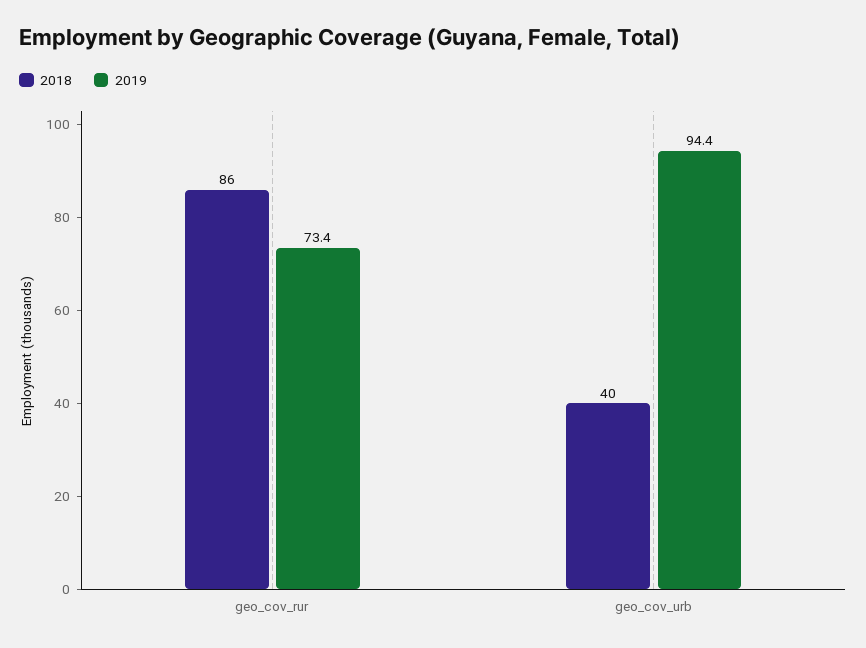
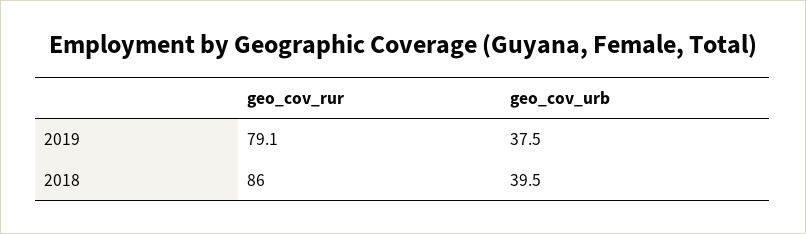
2019, geo_cov_rur: 73.4 -> 79.1
2019, geo_cov_urb: 94.4 -> 37.5

